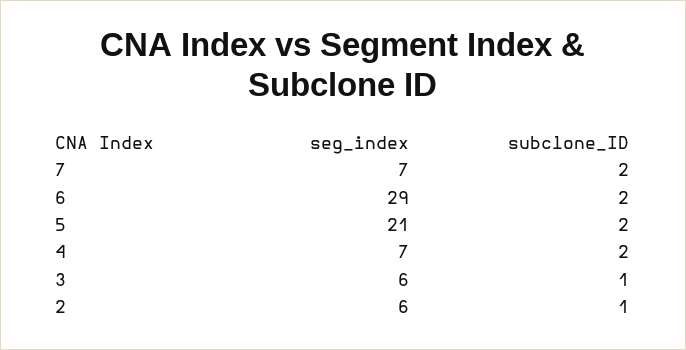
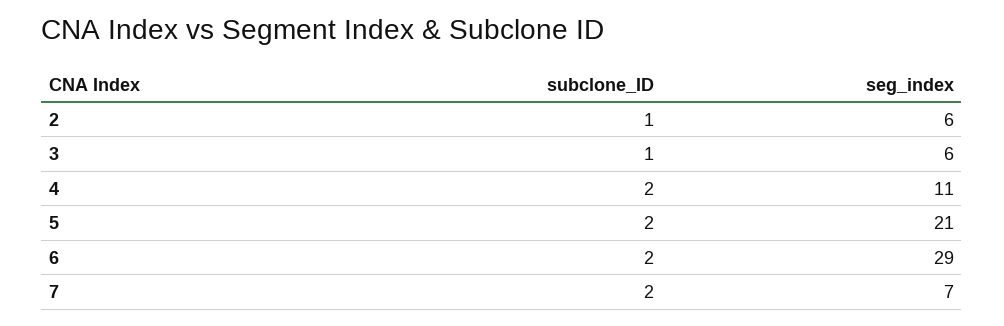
seg_index, 4: 7 -> 11

